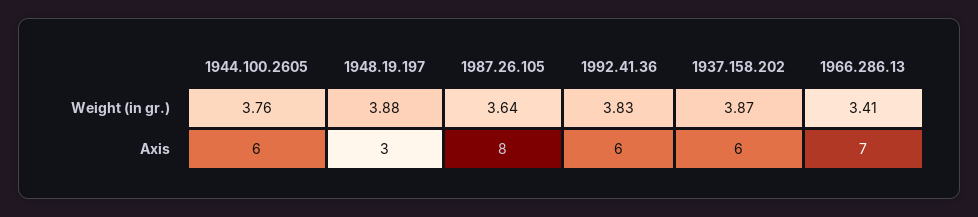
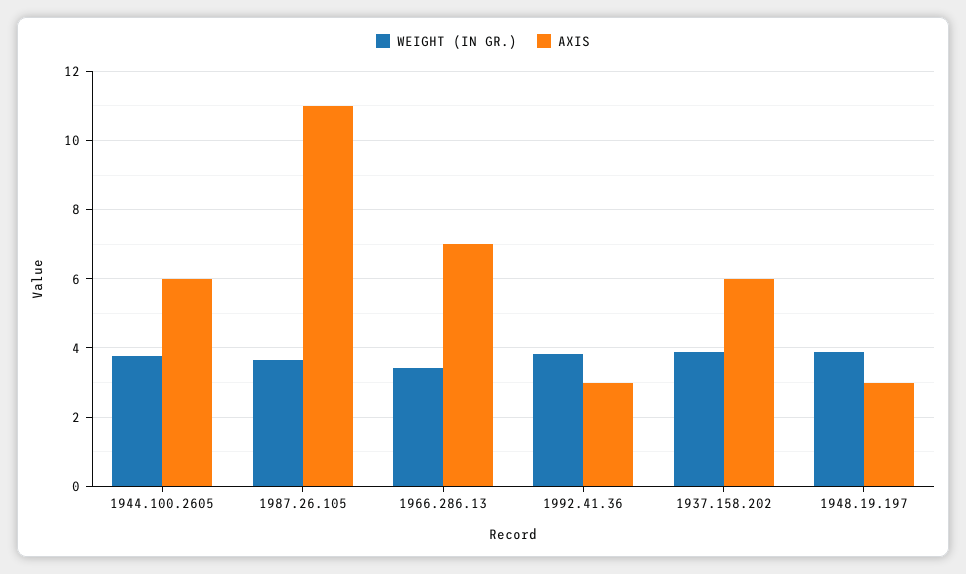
Axis, 1987.26.105: 8 -> 11
Axis, 1992.41.36: 6 -> 3

